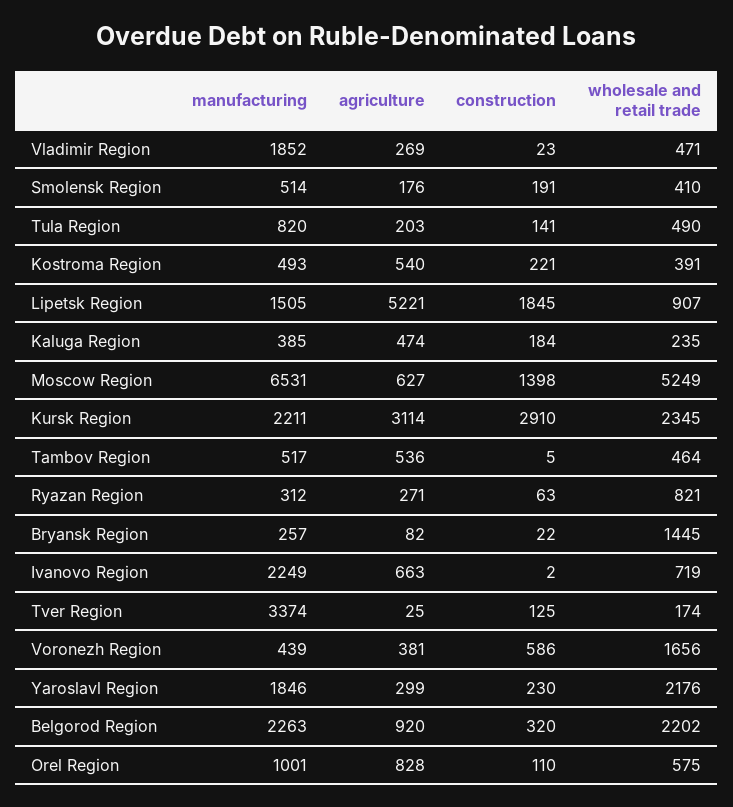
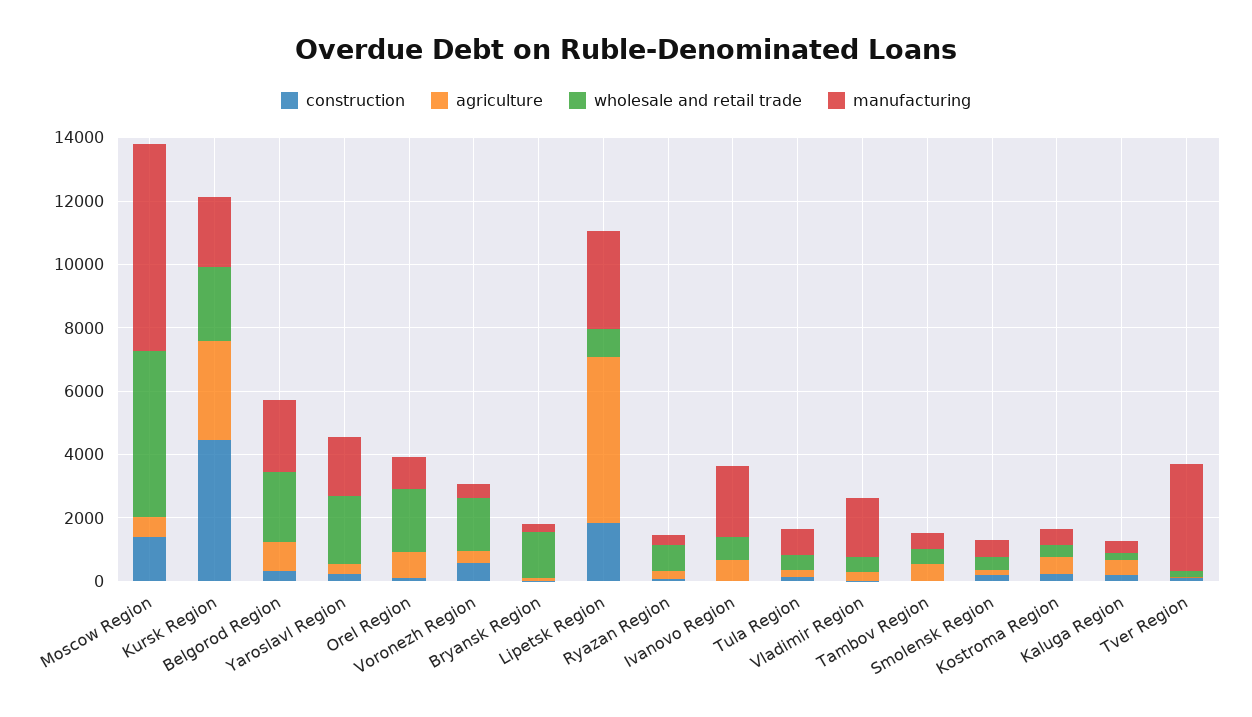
manufacturing, Lipetsk Region: 1505 -> 3000
construction, Kursk Region: 2910 -> 4500
wholesale and retail trade, Orel Region: 575 -> 2000

